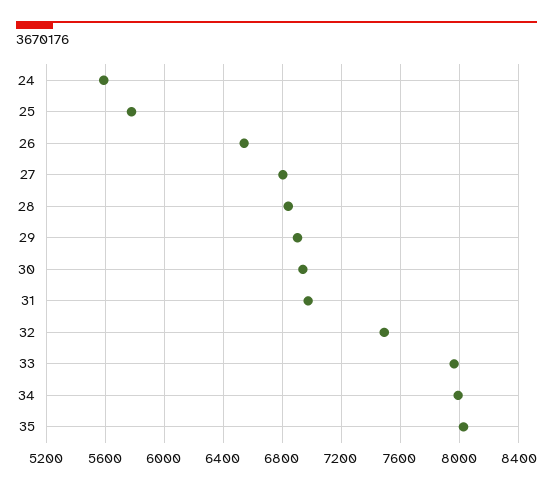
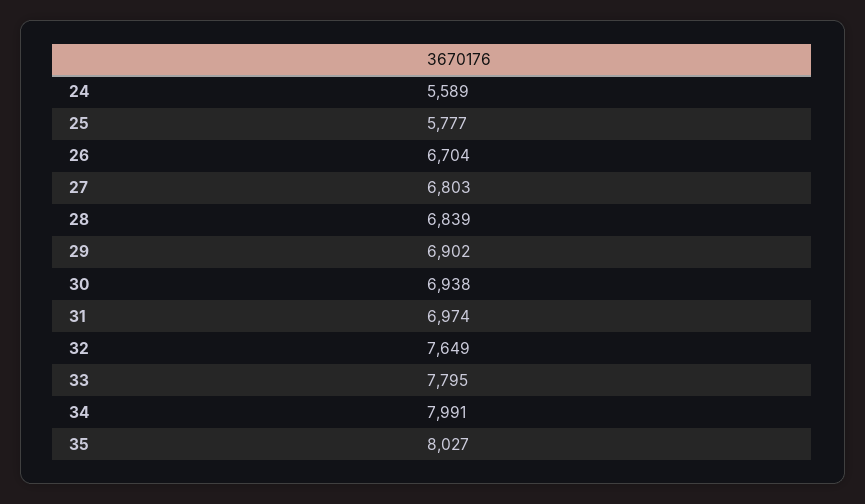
26: 6550 -> 6704
32: 7500 -> 7649
33: 7950 -> 7795

